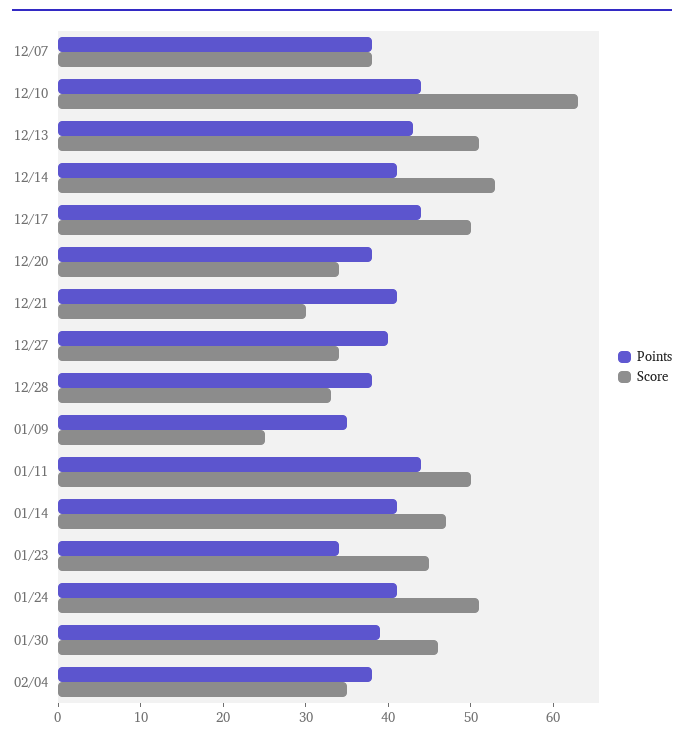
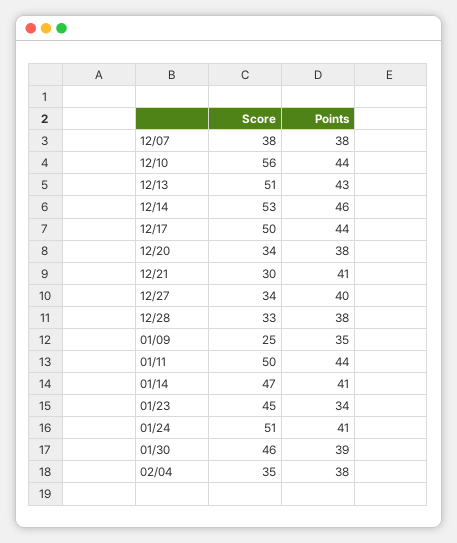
Score, 12/10: 63 -> 56
Points, 12/14: 41 -> 46

